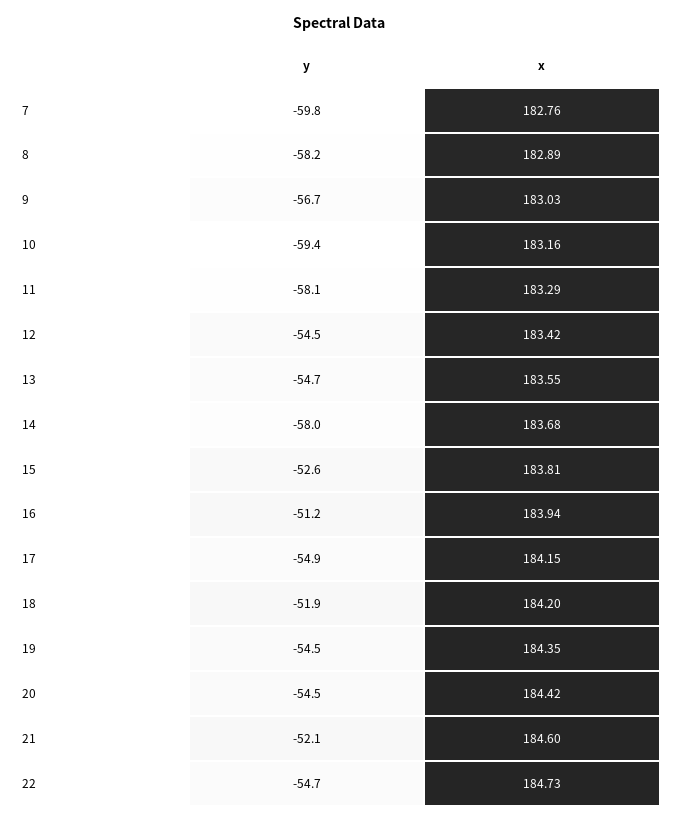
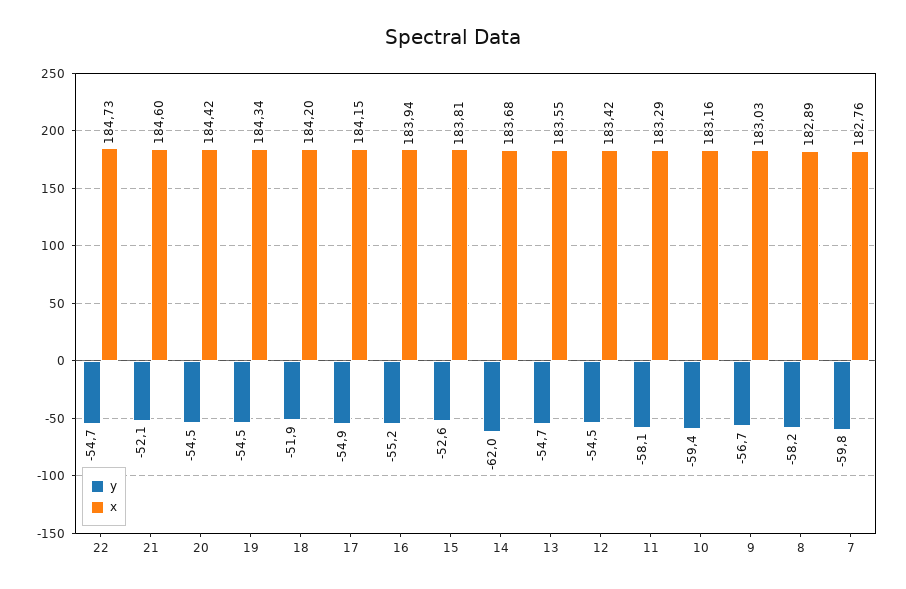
y, 14: -58 -> -62
y, 16: -51.2 -> -55.2
x, 19: 184.35 -> 184.34

